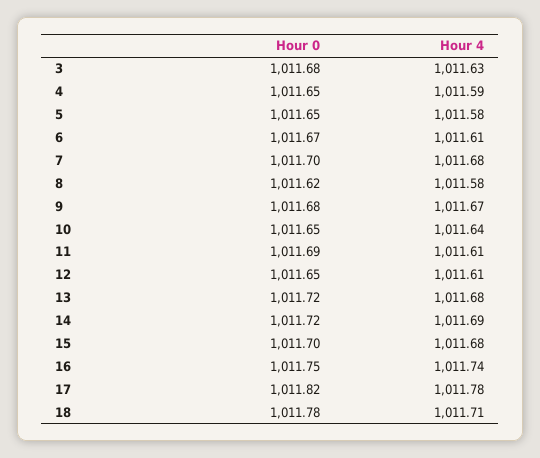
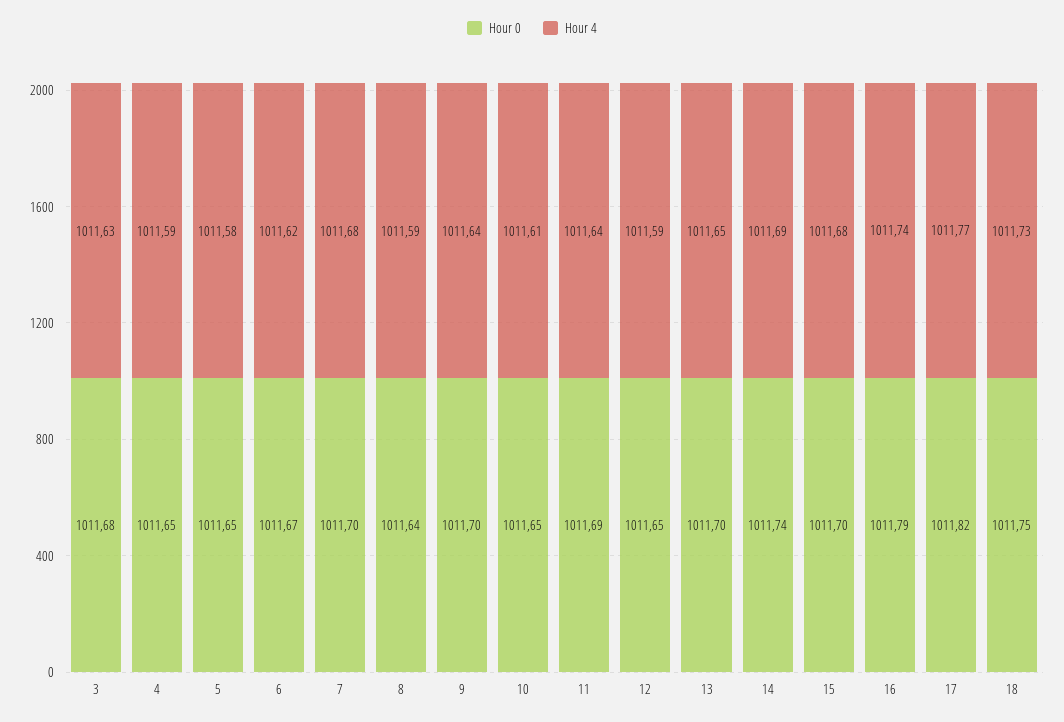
Hour 4, 6: 1011.61 -> 1011.62
Hour 0, 8: 1011.62 -> 1011.64
Hour 4, 8: 1011.58 -> 1011.59
Hour 0, 9: 1011.68 -> 1011.7
Hour 4, 9: 1011.67 -> 1011.64
Hour 4, 10: 1011.64 -> 1011.61
Hour 4, 11: 1011.61 -> 1011.64
Hour 4, 12: 1011.61 -> 1011.59
Hour 0, 13: 1011.72 -> 1011.7
Hour 4, 13: 1011.68 -> 1011.65
Hour 0, 14: 1011.72 -> 1011.74
Hour 0, 16: 1011.75 -> 1011.79
Hour 4, 17: 1011.78 -> 1011.77
Hour 0, 18: 1011.78 -> 1011.75
Hour 4, 18: 1011.71 -> 1011.73

